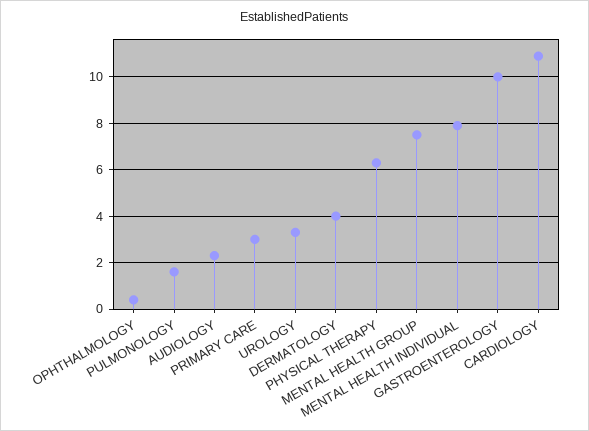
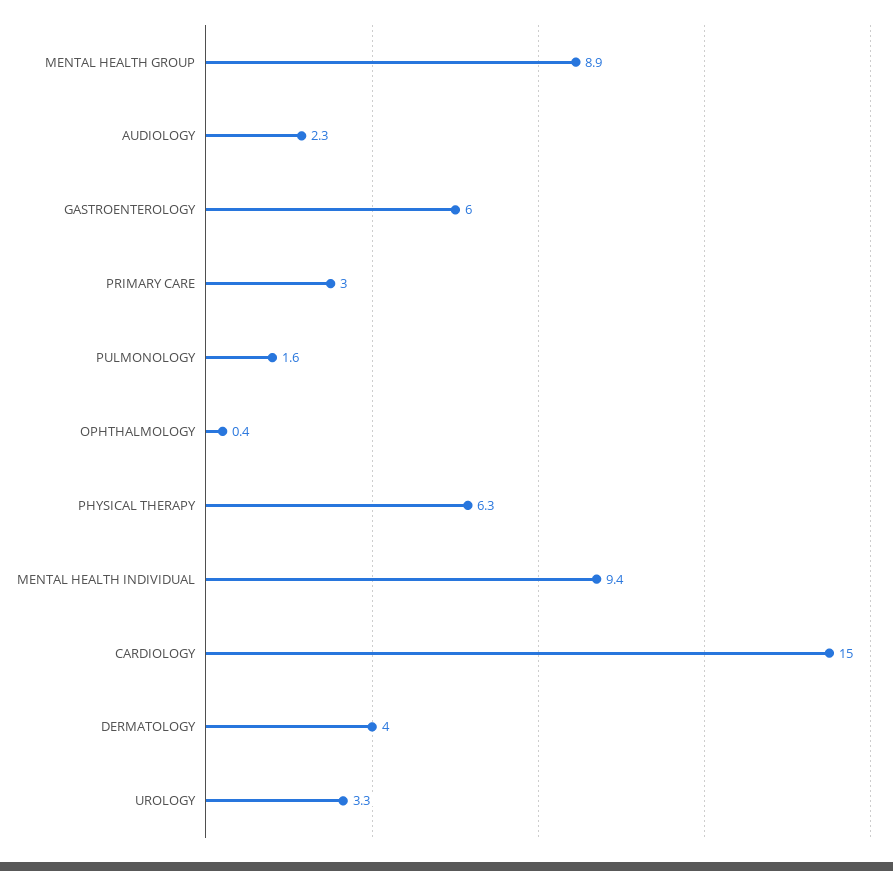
MENTAL HEALTH GROUP: 7.5 -> 8.9
MENTAL HEALTH INDIVIDUAL: 8 -> 9.4
GASTROENTEROLOGY: 10 -> 6
CARDIOLOGY: 11 -> 15

